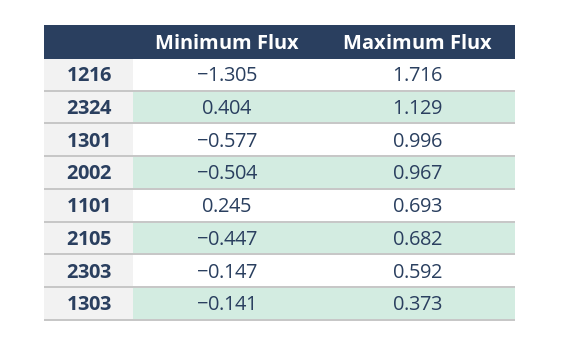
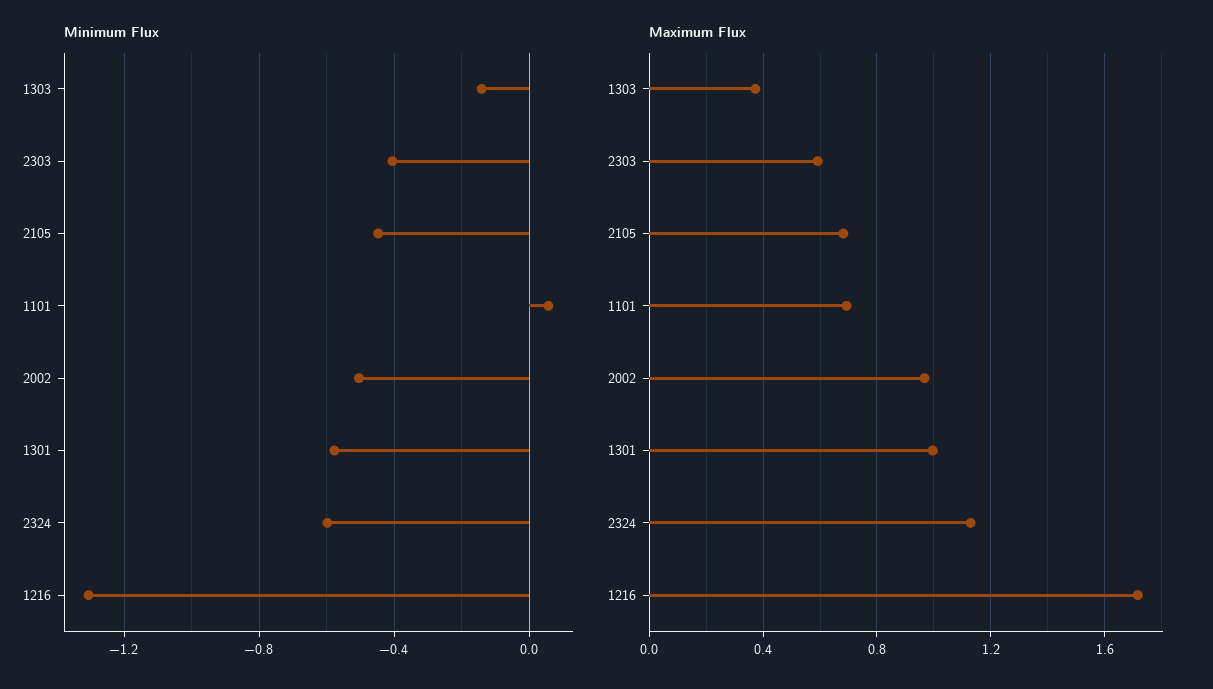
Minimum Flux, 2324: 0.404 -> -0.6
Minimum Flux, 1101: 0.245 -> 0.05
Minimum Flux, 2303: -0.147 -> -0.4

